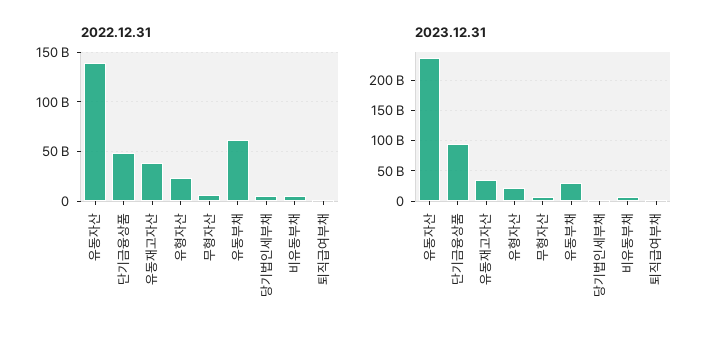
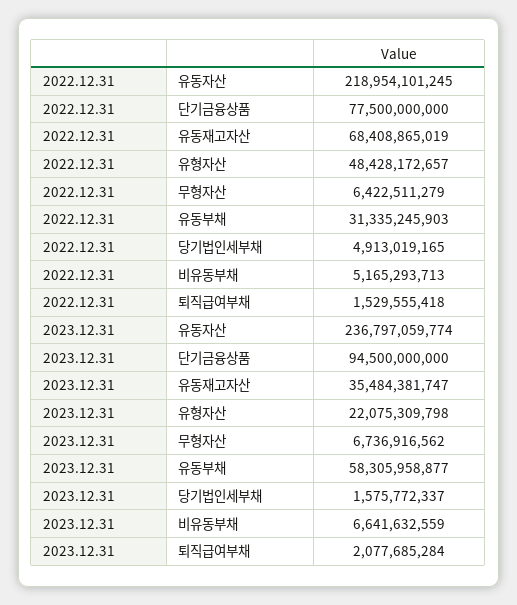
2022.12.31, 유동자산: 140000000000 -> 218954101245
2022.12.31, 단기금융상품: 50000000000 -> 77500000000
2022.12.31, 유동재고자산: 40000000000 -> 68408865019
2022.12.31, 유형자산: 20000000000 -> 48428172657
2022.12.31, 유동부채: 60000000000 -> 31335245903
2023.12.31, 유동부채: 30000000000 -> 58305958877

